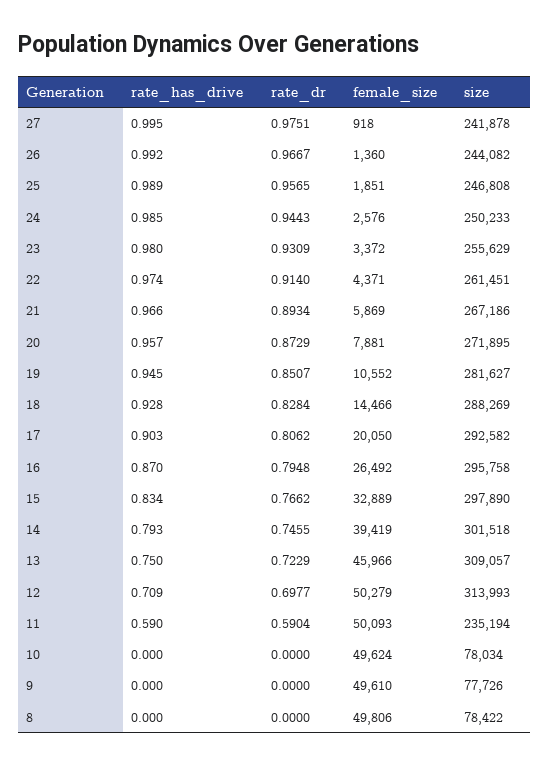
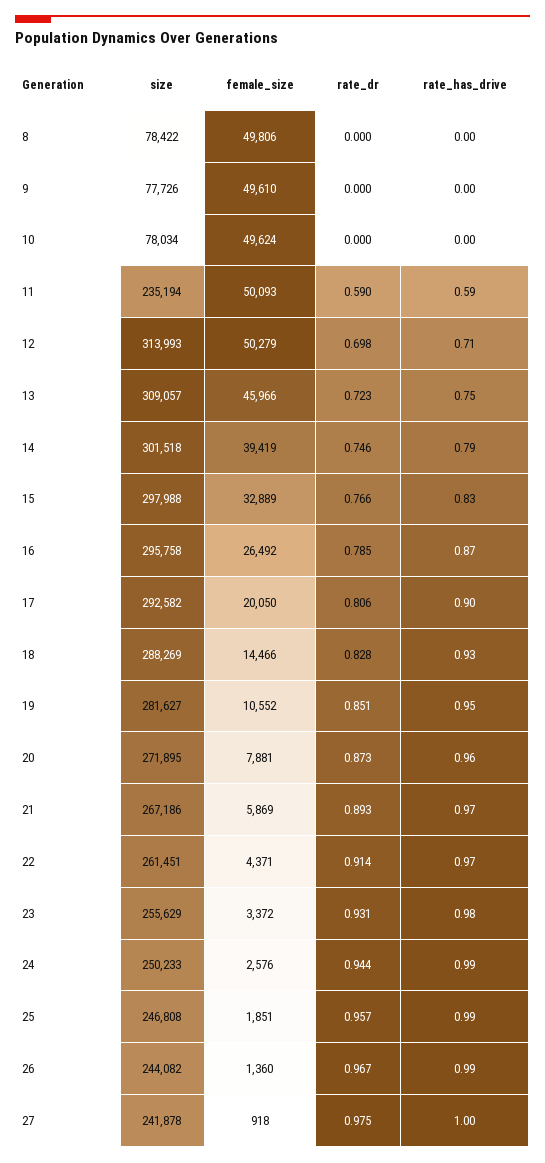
rate_dr, 16: 0.7948 -> 0.785
size, 15: 297890 -> 297988

